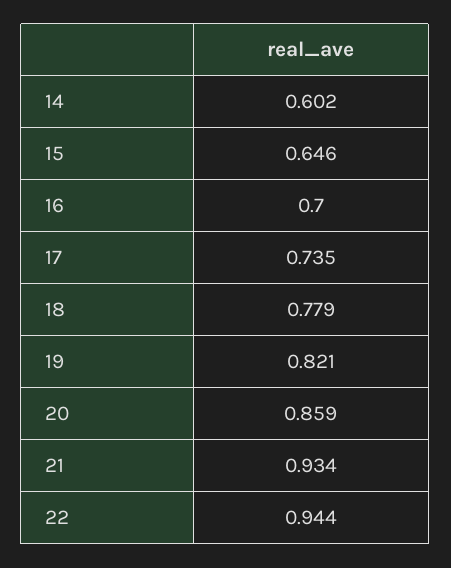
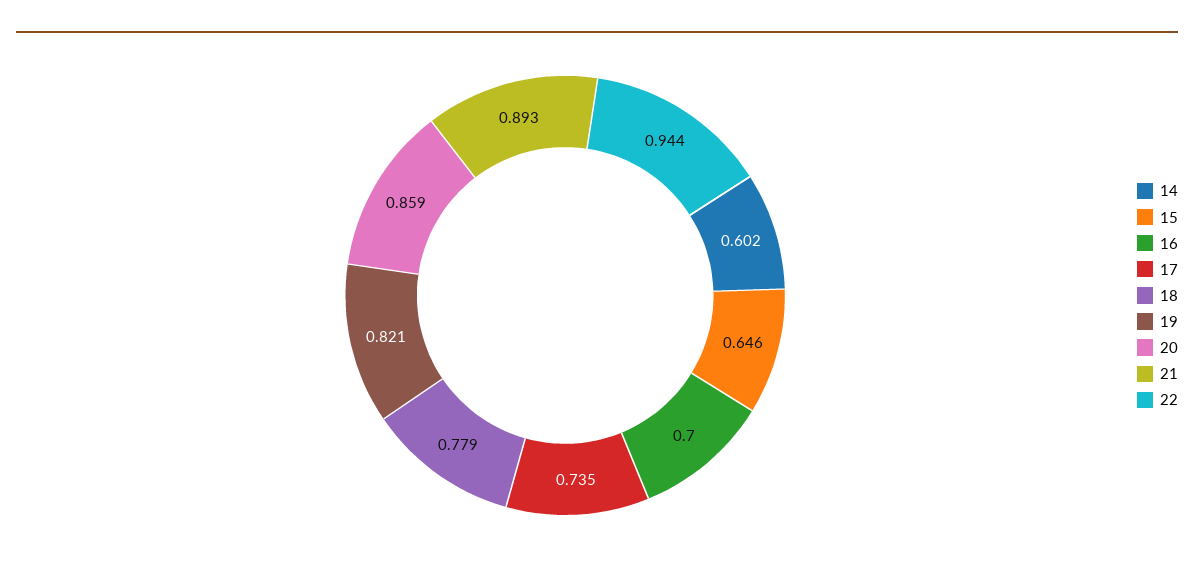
21: 0.934 -> 0.893

